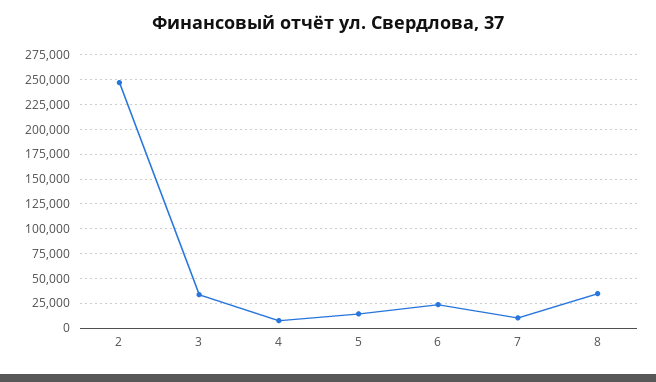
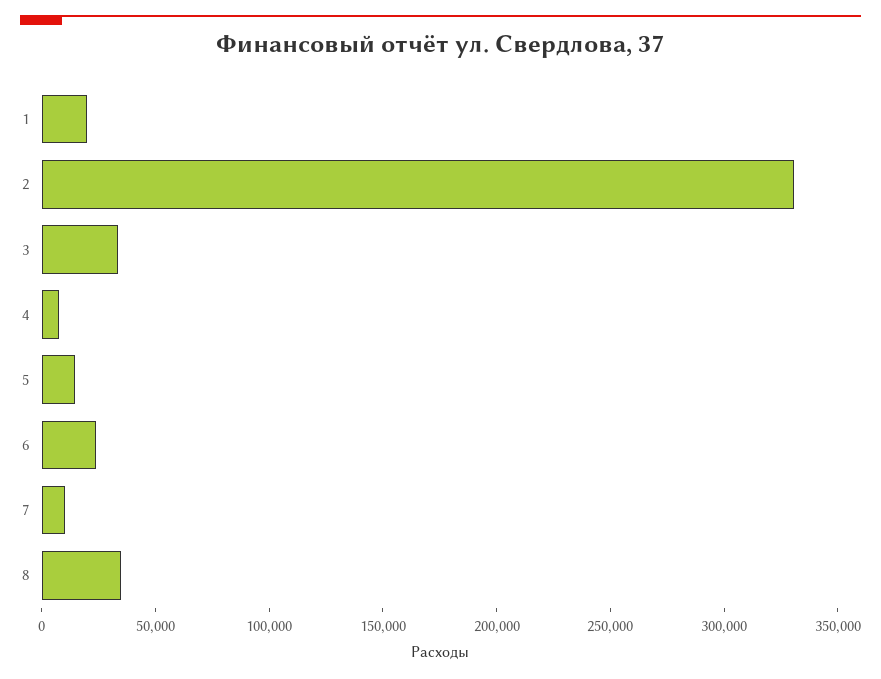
2: 250000 -> 330000
1: none -> 20000

